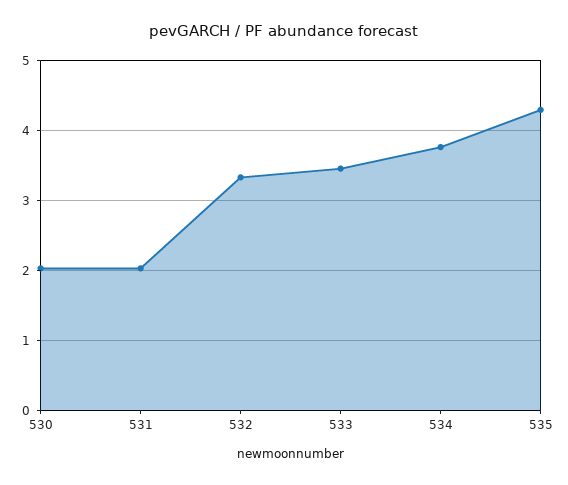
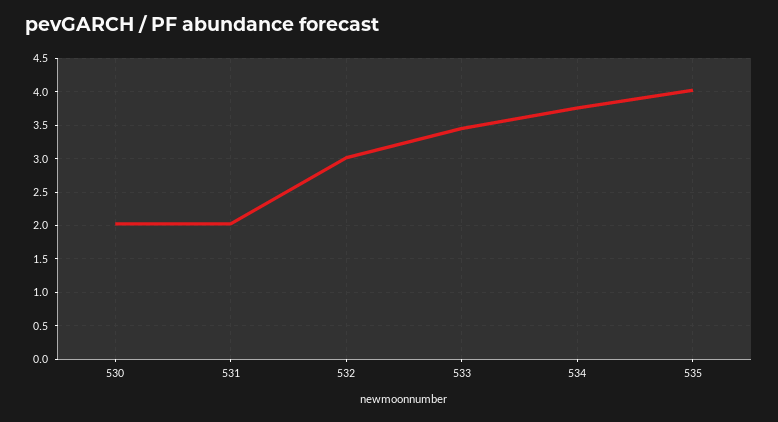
532: 3.3 -> 3
535: 4.3 -> 4

